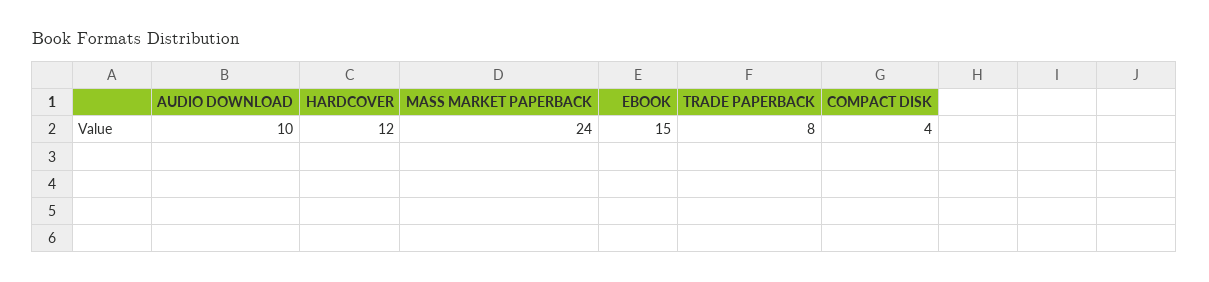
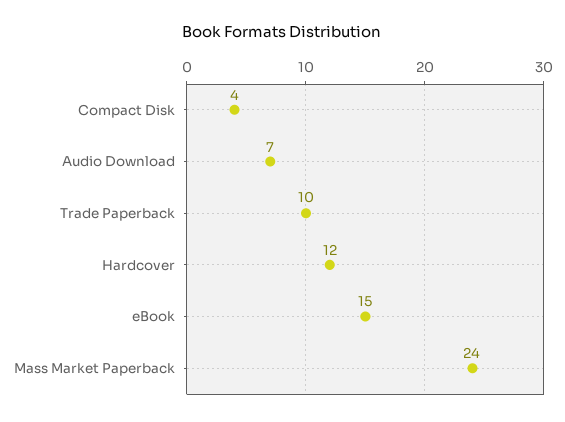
AUDIO DOWNLOAD: 10 -> 7
TRADE PAPERBACK: 8 -> 10

